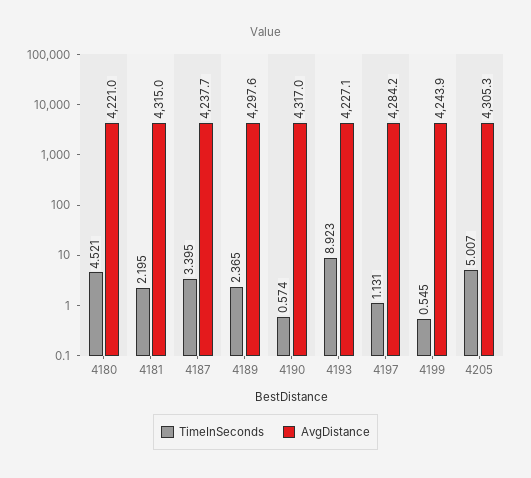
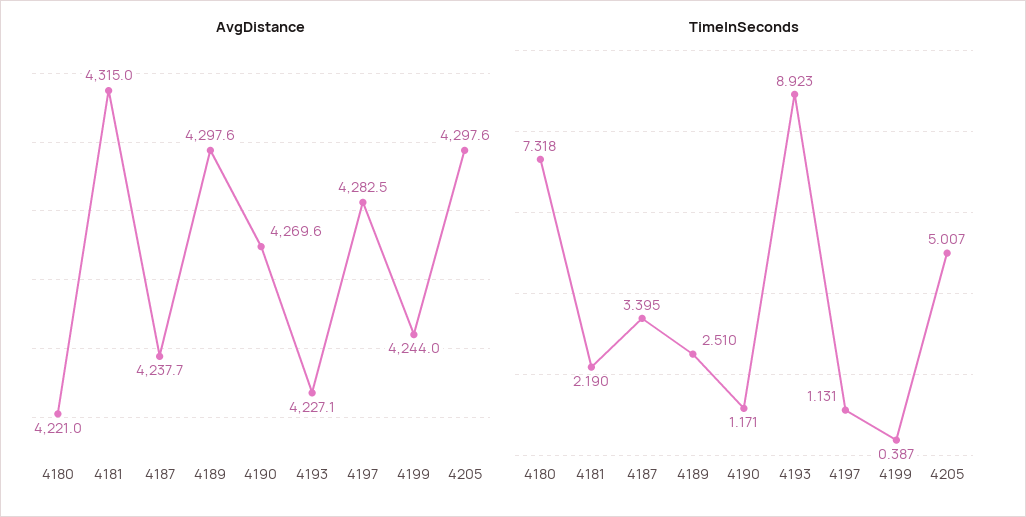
TimeInSeconds, 4180: 4.521 -> 7.318
TimeInSeconds, 4181: 2.195 -> 2.19
TimeInSeconds, 4189: 2.365 -> 2.51
TimeInSeconds, 4190: 0.574 -> 1.171
AvgDistance, 4190: 4317 -> 4269.6
AvgDistance, 4197: 4284.2 -> 4282.5
TimeInSeconds, 4199: 0.545 -> 0.387
AvgDistance, 4199: 4243.9 -> 4244
AvgDistance, 4205: 4305.3 -> 4297.6

